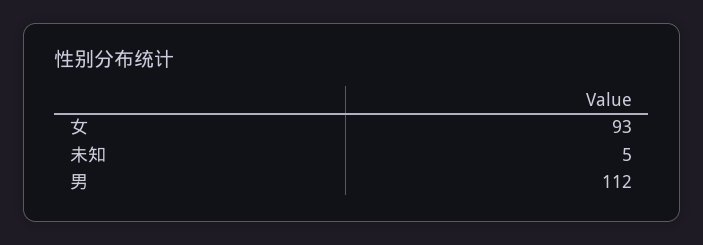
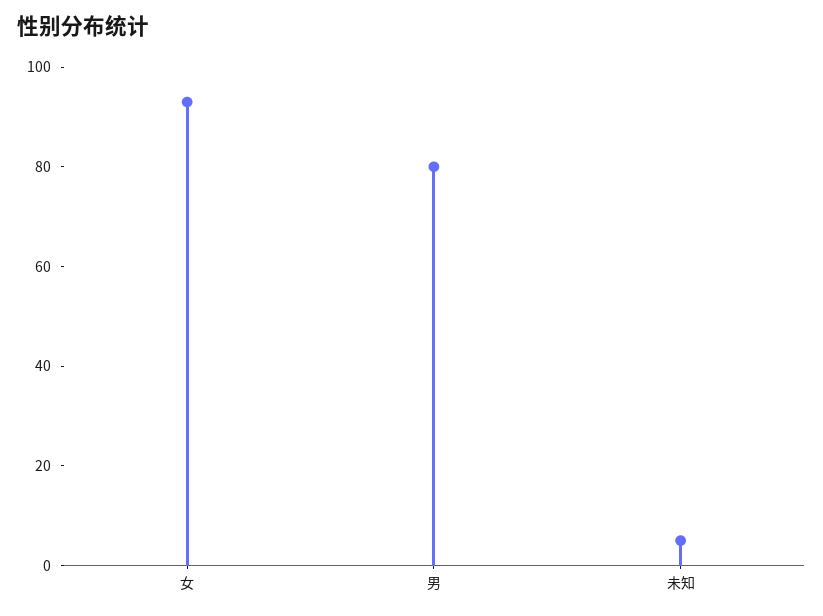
男: 112 -> 80

